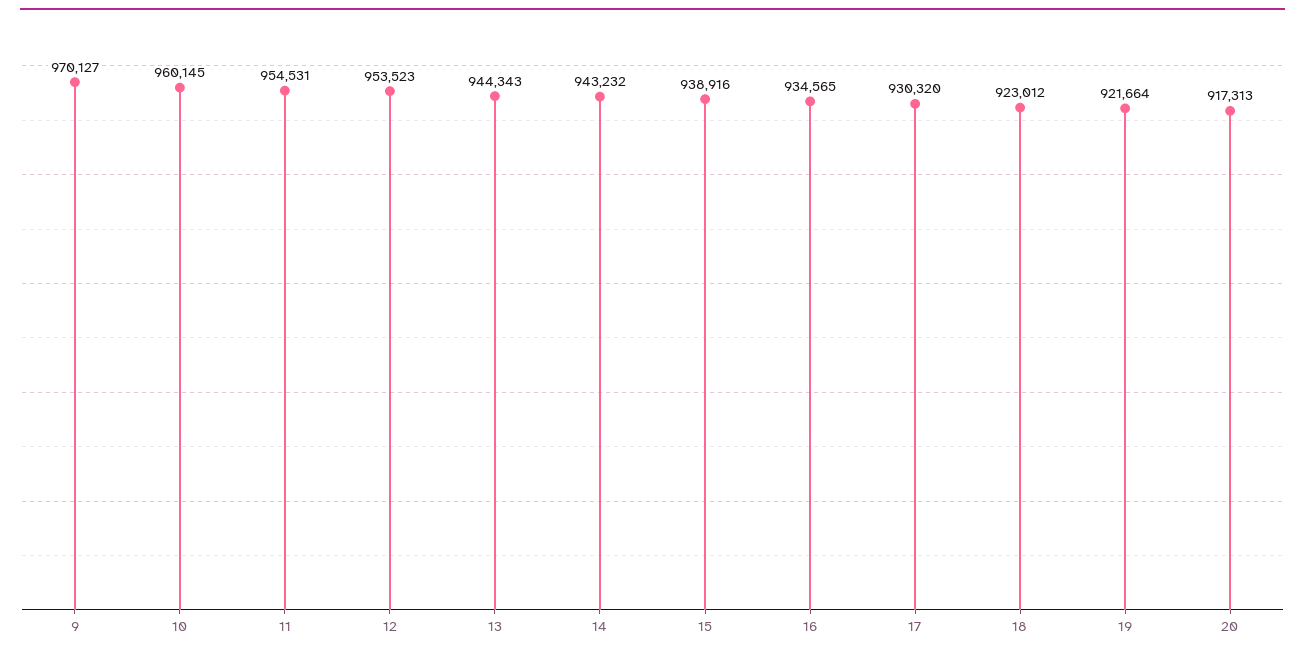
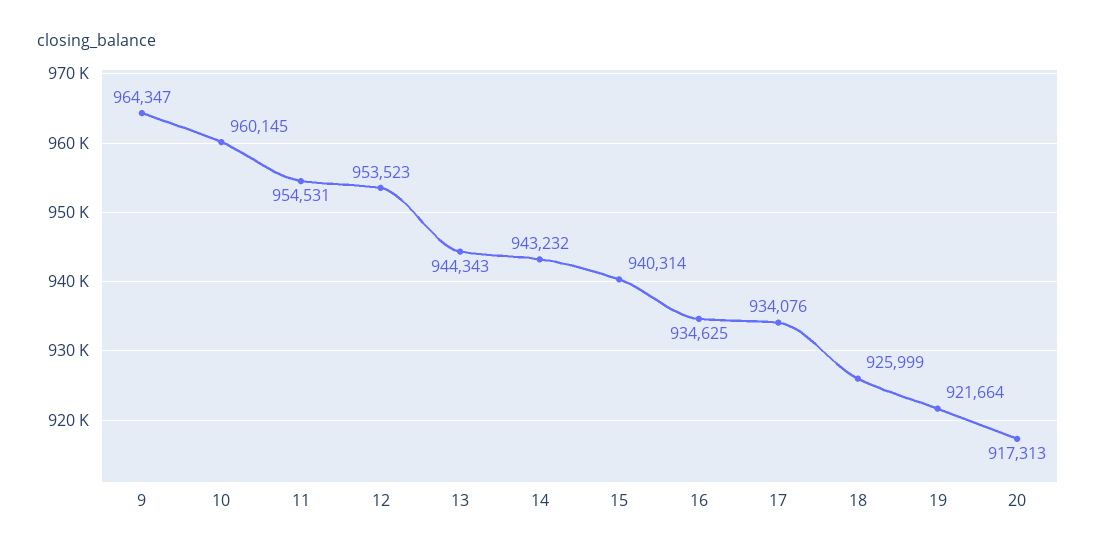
9: 970127 -> 964347
15: 938916 -> 940314
16: 934565 -> 934625
17: 930320 -> 934076
18: 923012 -> 925999

